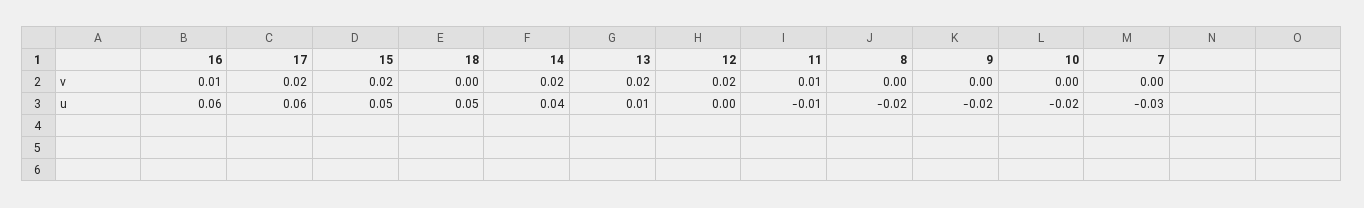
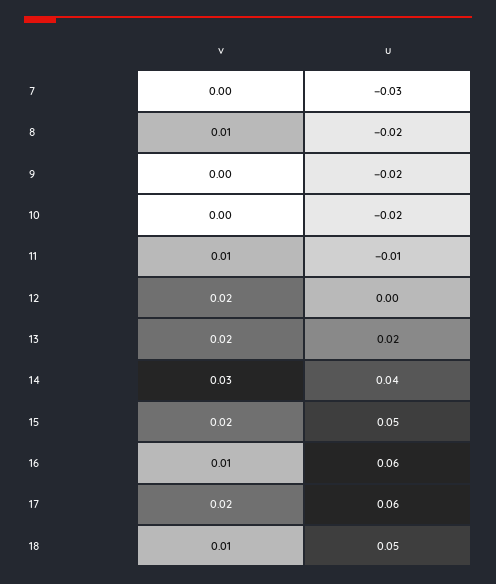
18, v: 0 -> 0.01
14, v: 0.02 -> 0.03
8, v: 0 -> 0.01
13, u: 0.01 -> 0.02

